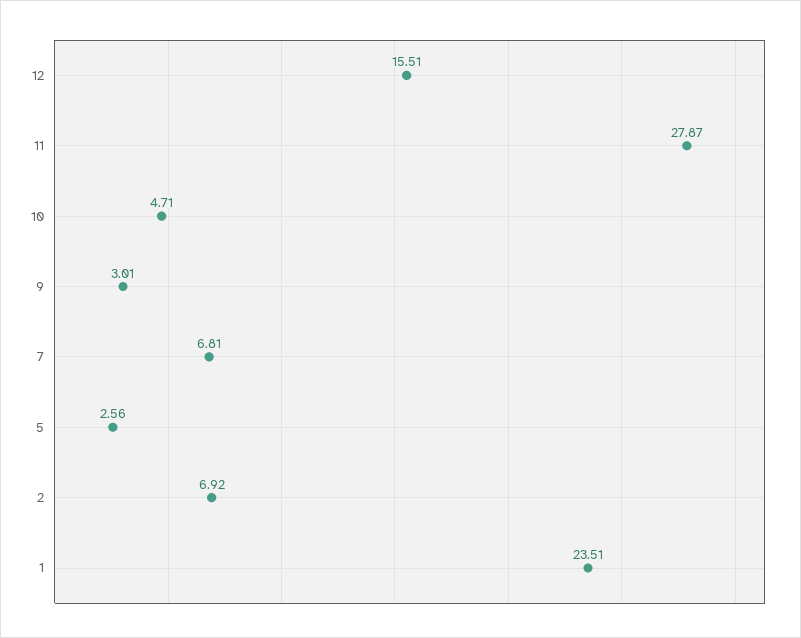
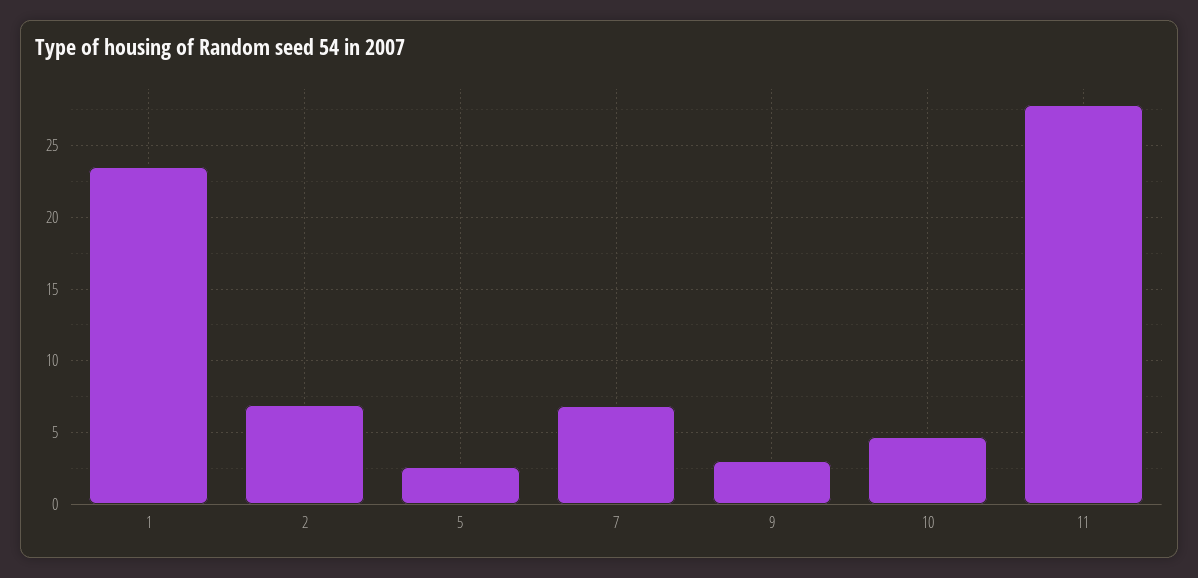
12: 15.51 -> none

